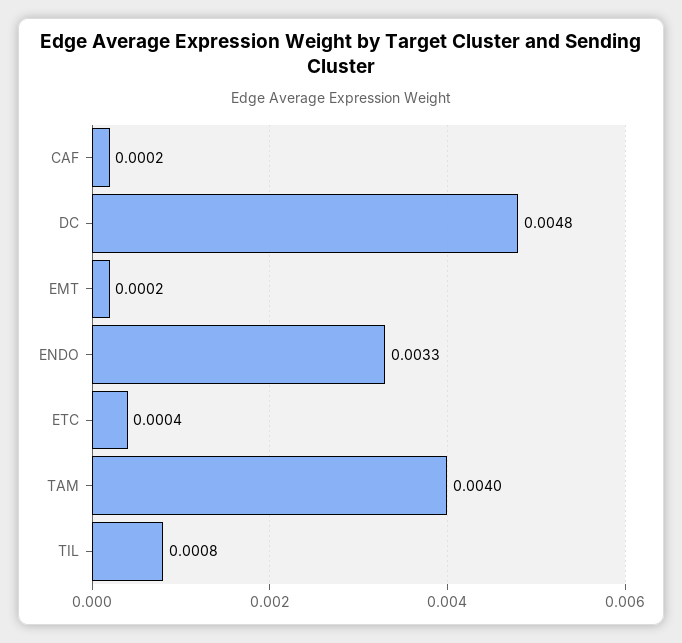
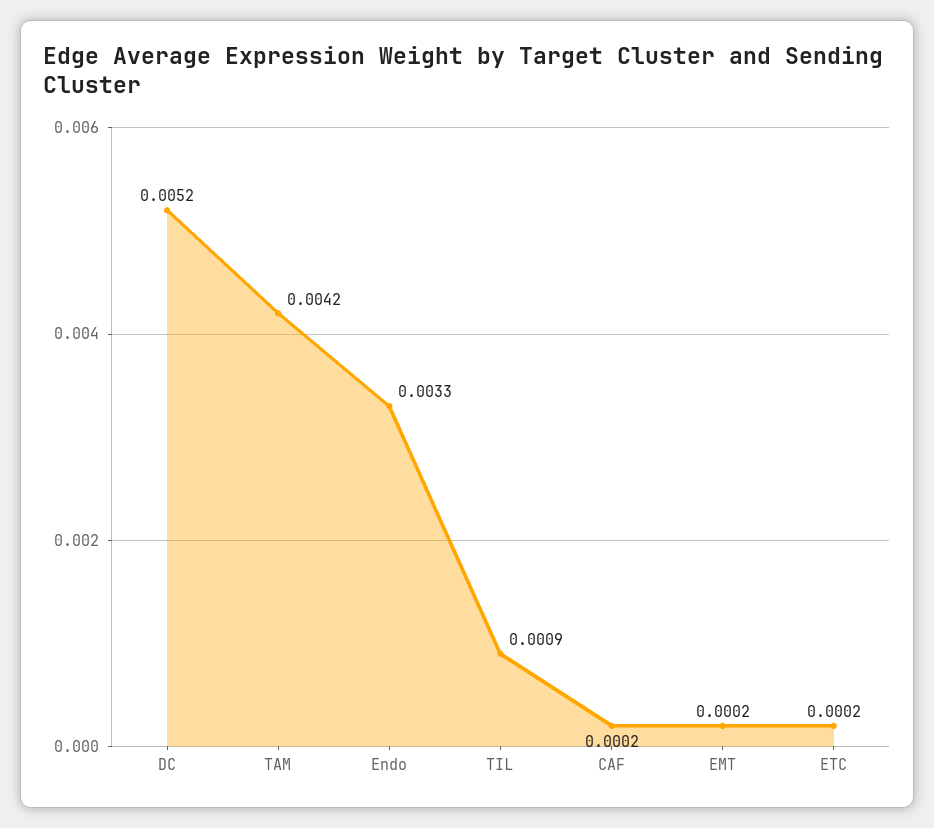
DC: 0.0048 -> 0.0052
ETC: 0.0004 -> 0.0002
TAM: 0.004 -> 0.0042
TIL: 0.0008 -> 0.0009

